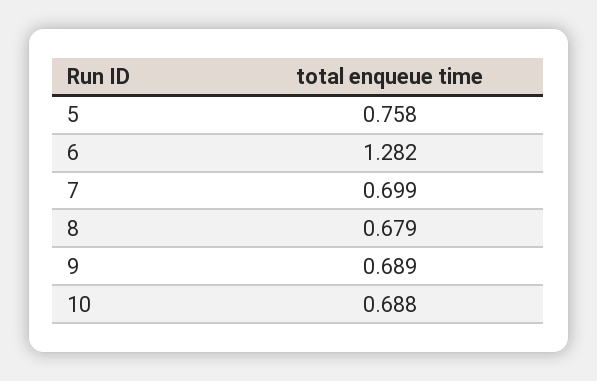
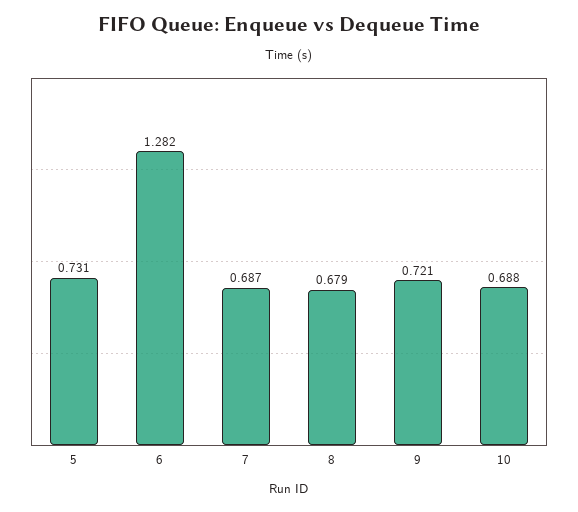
5: 0.758 -> 0.731
7: 0.699 -> 0.687
9: 0.689 -> 0.721

